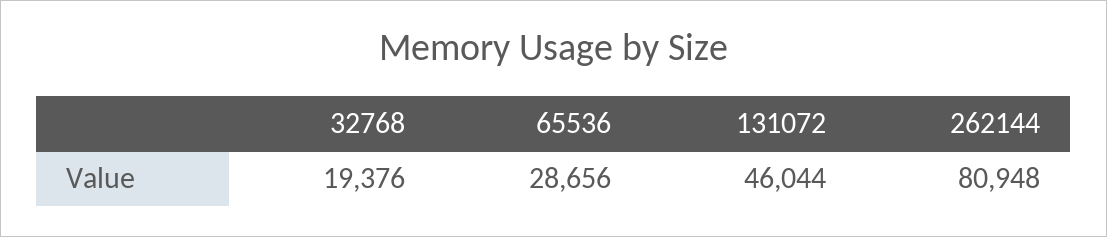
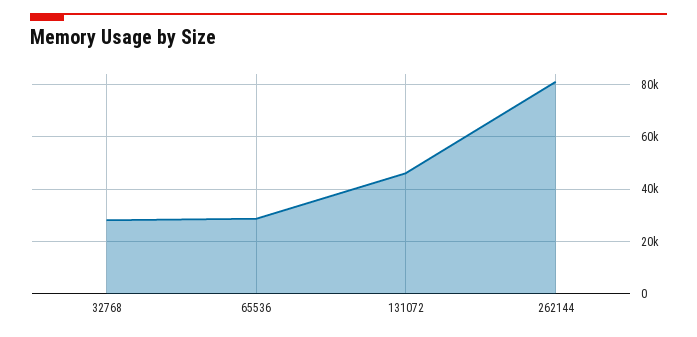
32768: 19376 -> 27500

